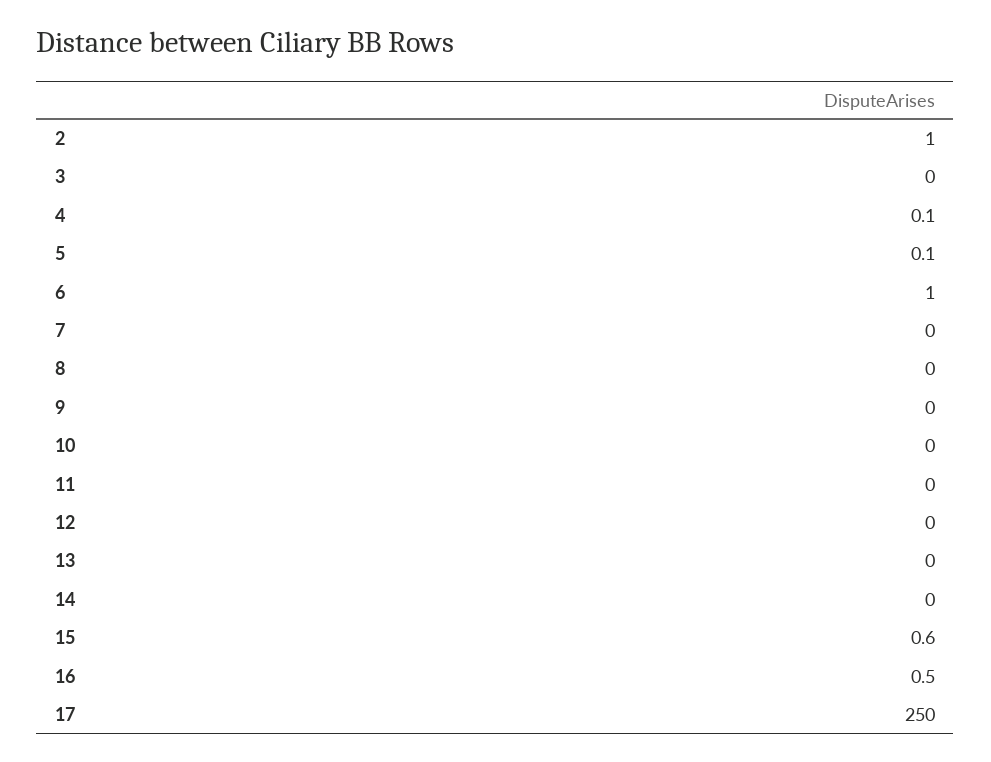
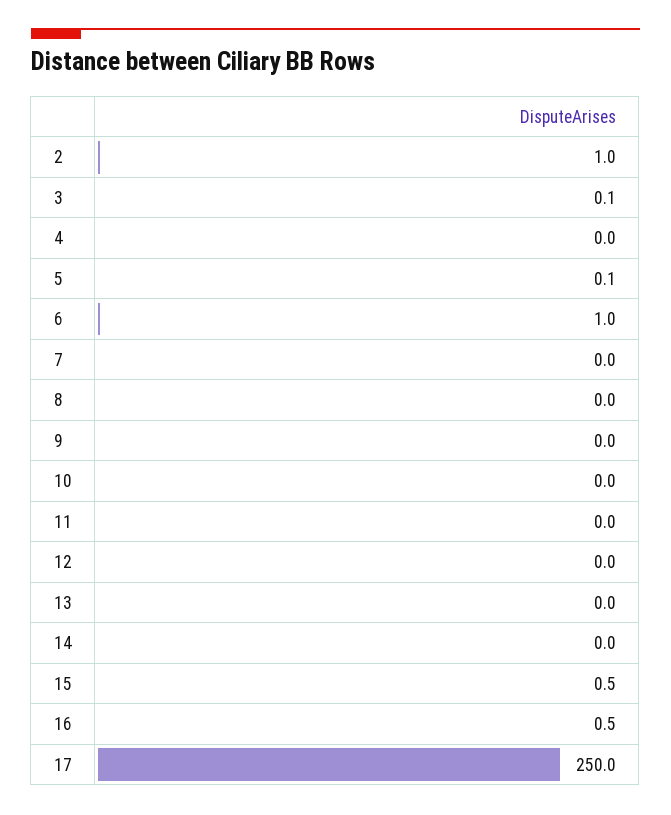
3: 0 -> 0.1
4: 0.1 -> 0
15: 0.6 -> 0.5

